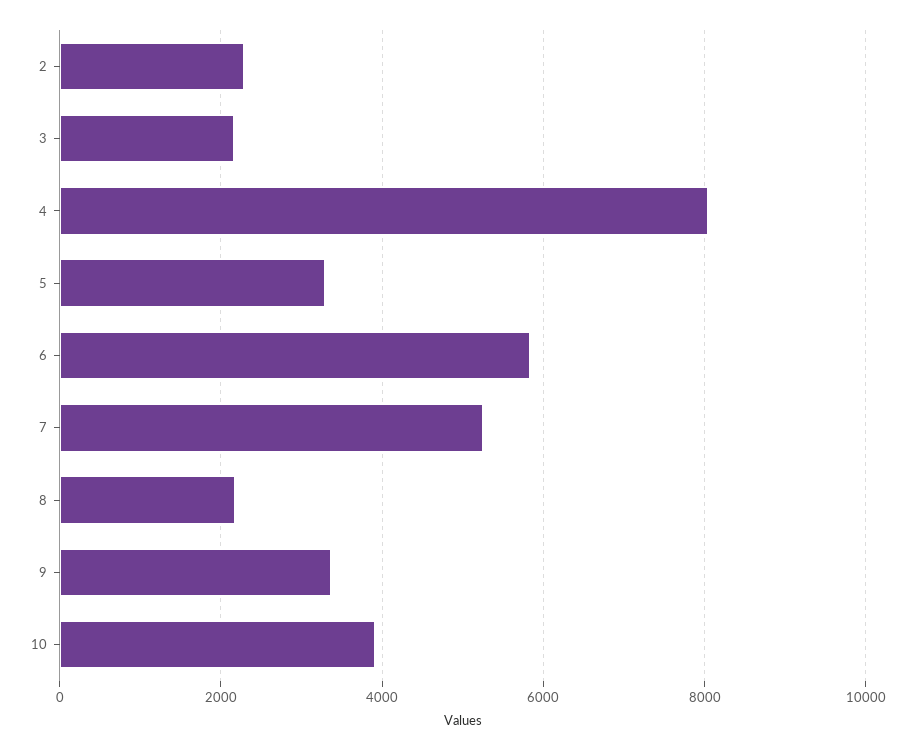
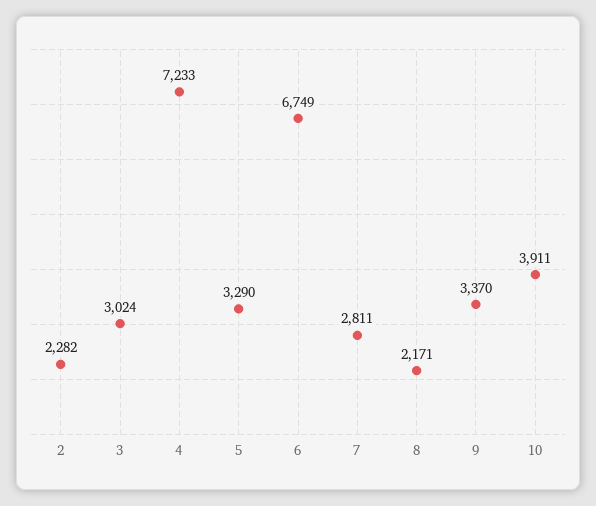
3: 2200 -> 3024
4: 8000 -> 7233
6: 5800 -> 6749
7: 5200 -> 2811

